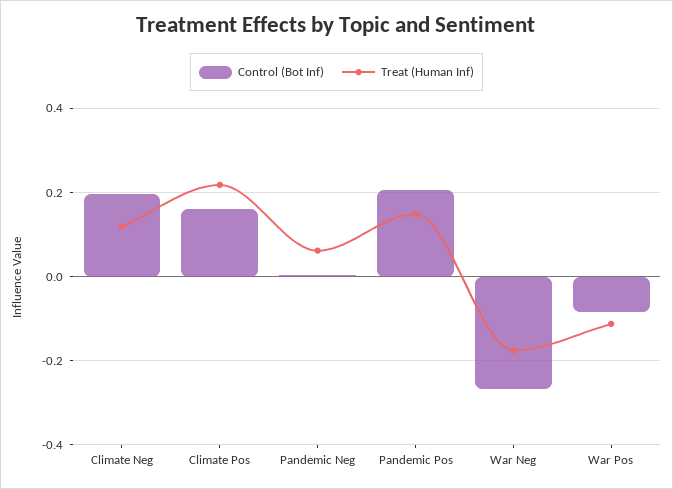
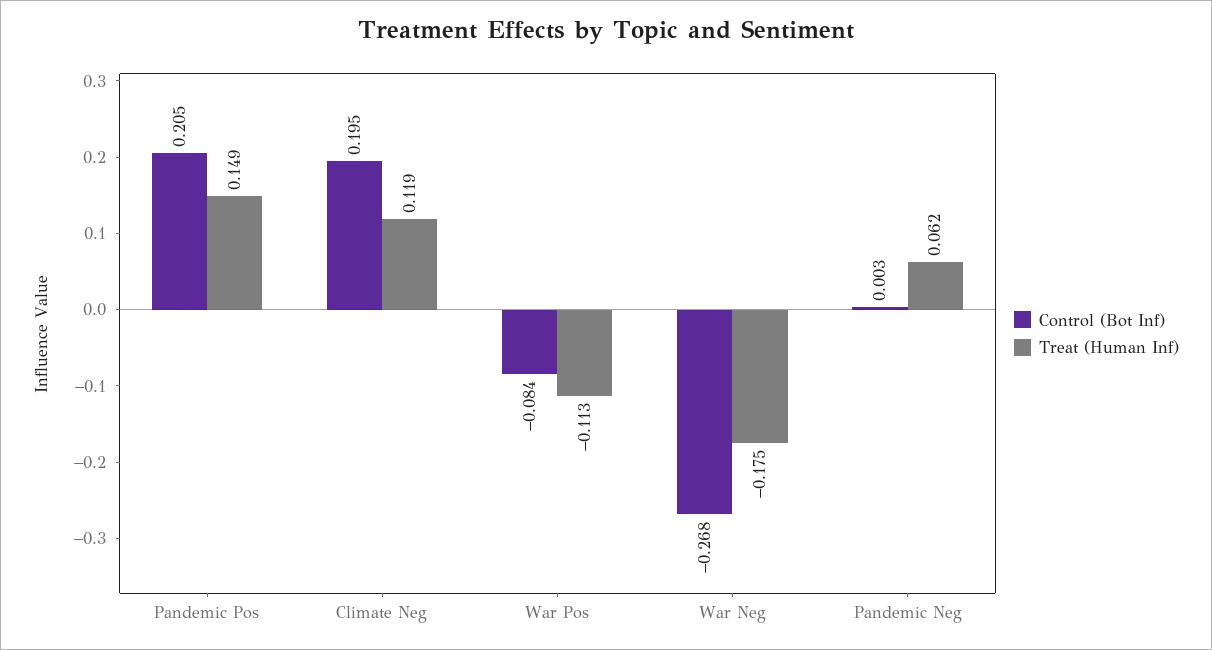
Control (Bot Inf), Climate Pos: 0.16 -> none
Treat (Human Inf), Climate Pos: 0.22 -> none

